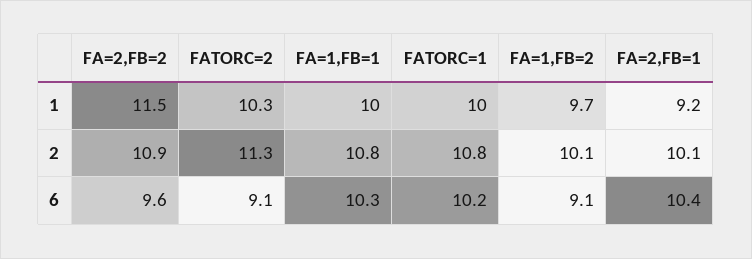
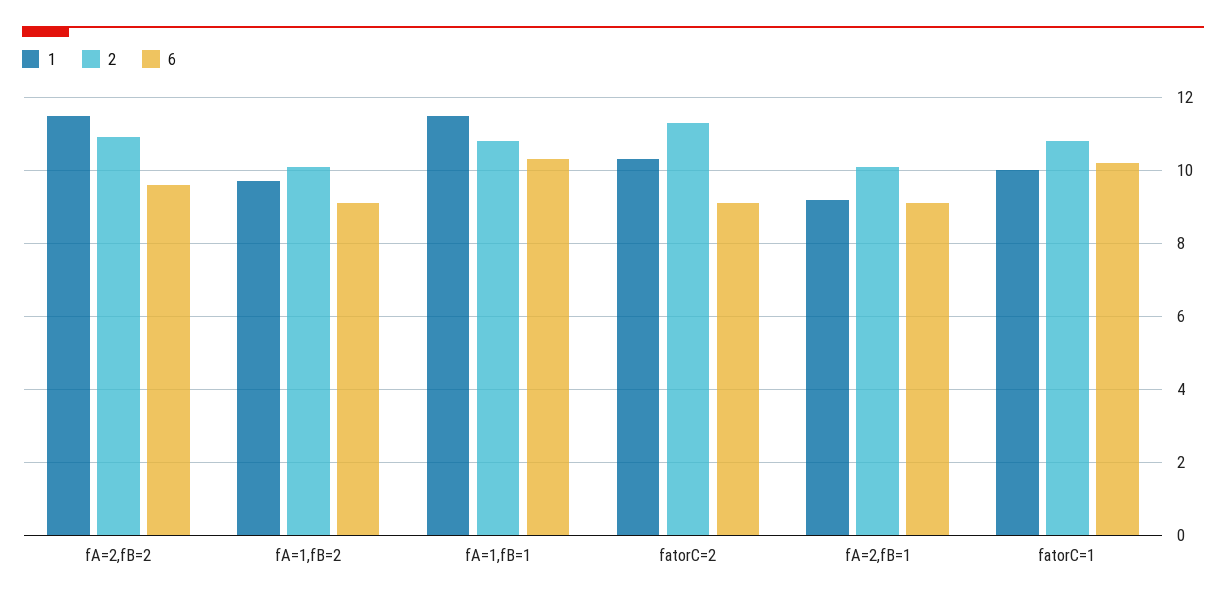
1, FA=1,FB=1: 10 -> 11.5
6, FA=2,FB=1: 10.4 -> 9

